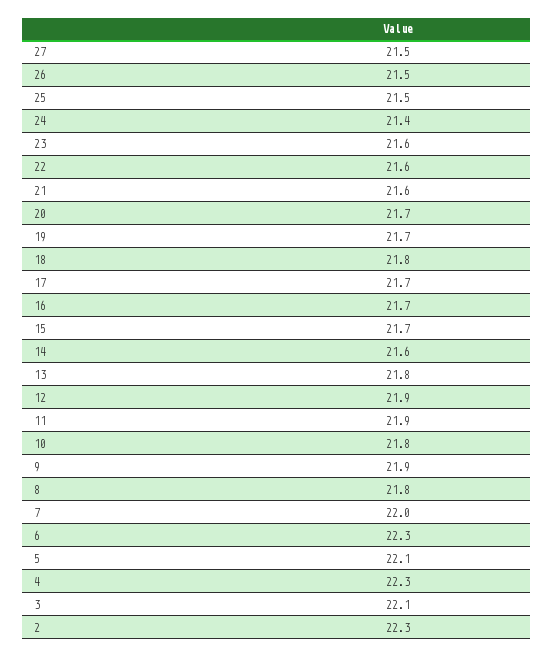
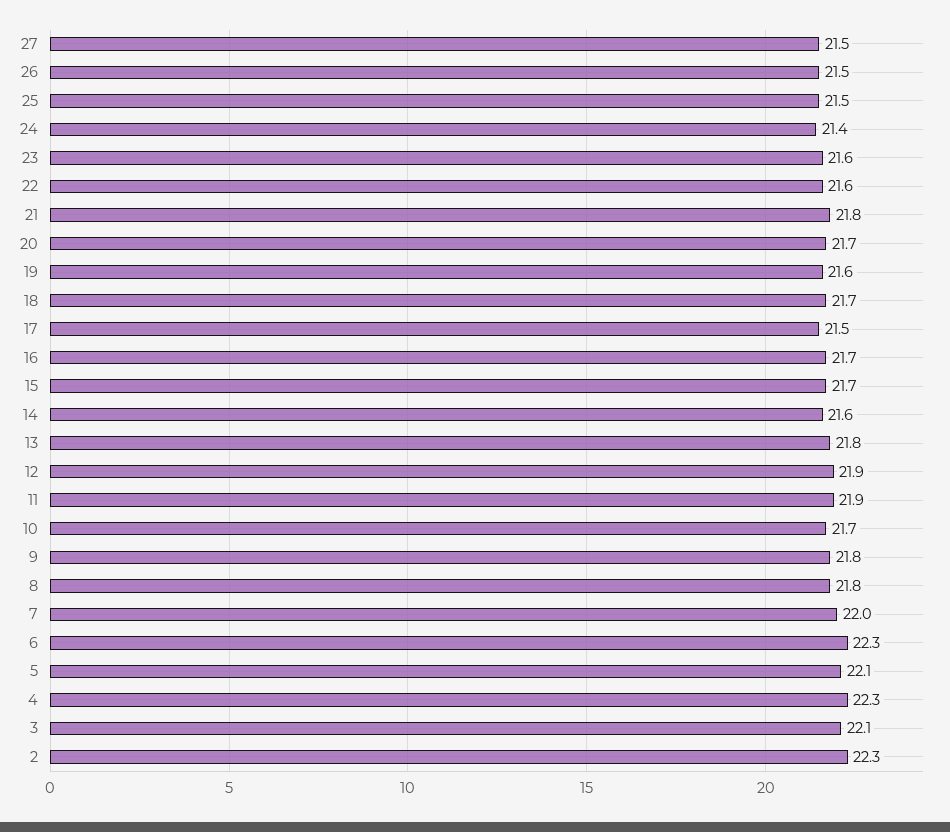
21: 21.6 -> 21.8
19: 21.7 -> 21.6
18: 21.8 -> 21.7
17: 21.7 -> 21.5
10: 21.8 -> 21.7
9: 21.9 -> 21.8

